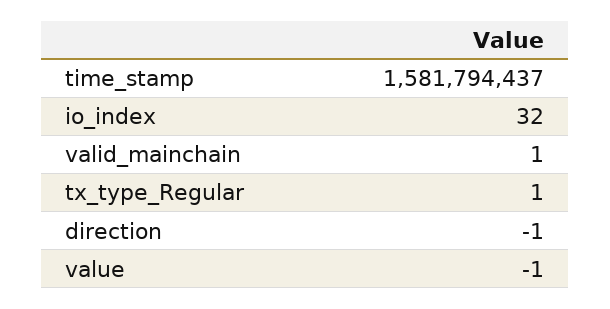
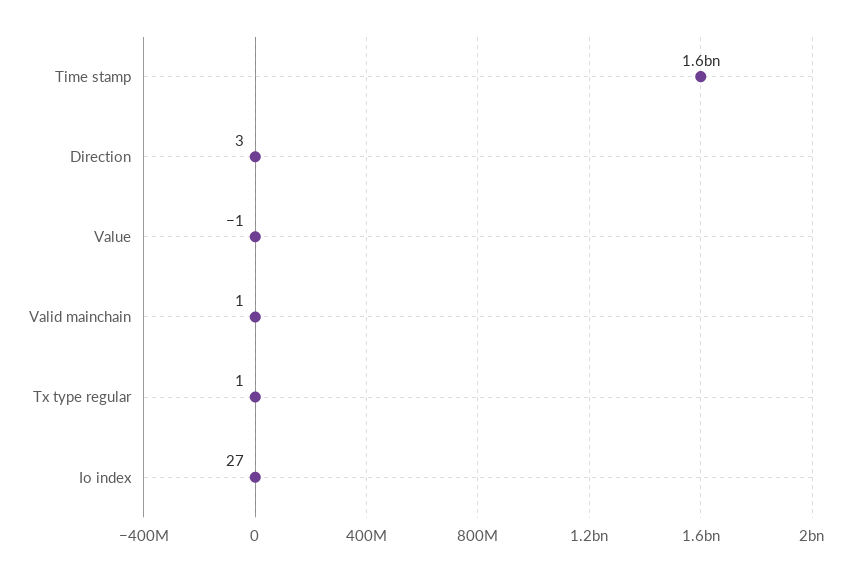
io_index: 32 -> 27
direction: -1 -> 3

